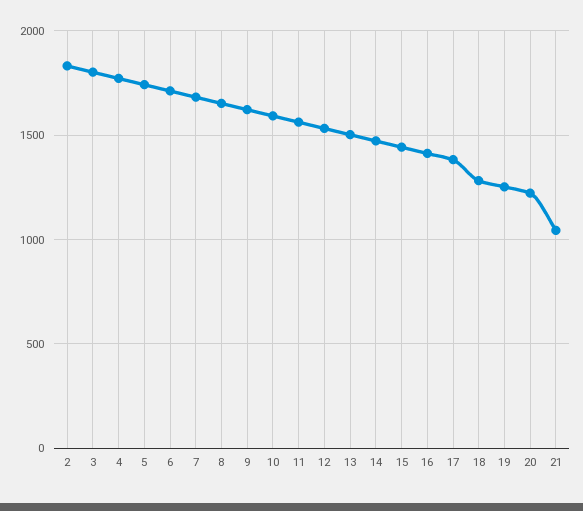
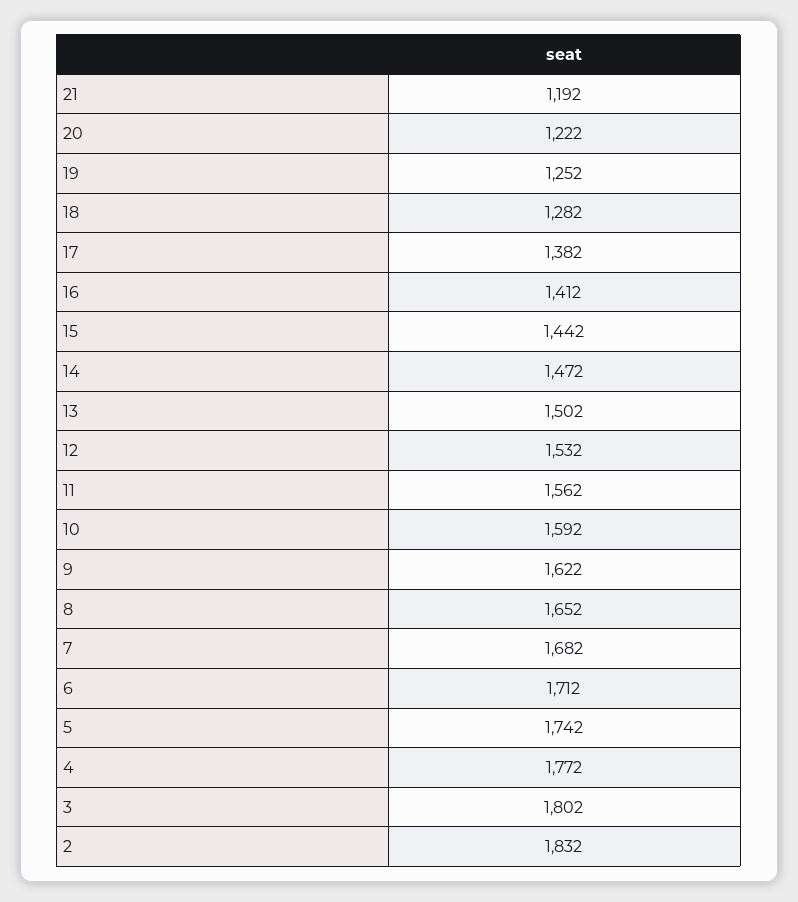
21: 1050 -> 1192

